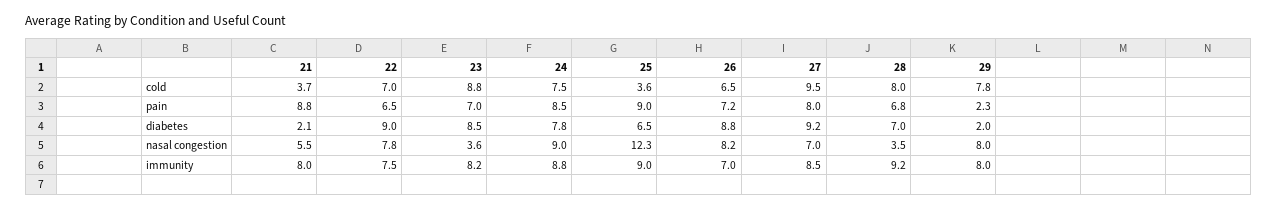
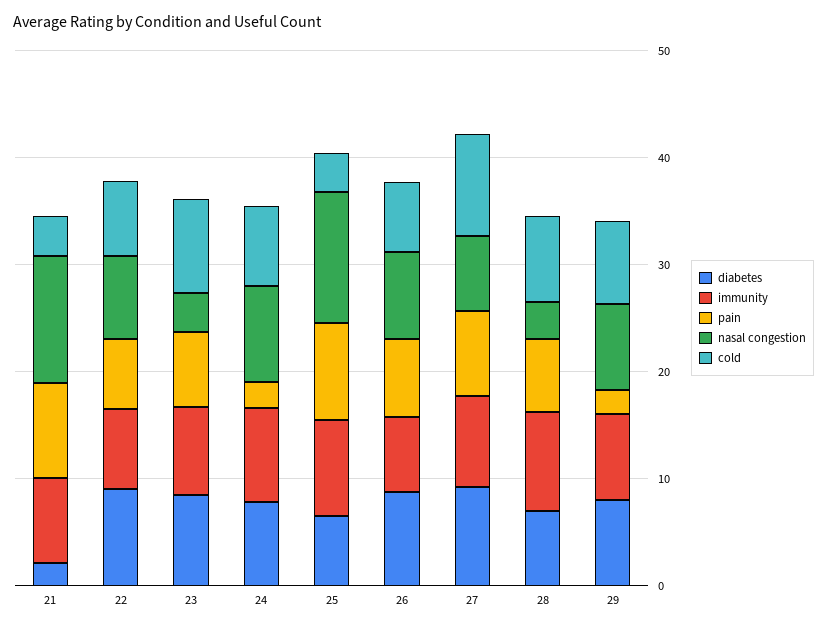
pain, 24: 8.5 -> 2
diabetes, 29: 2 -> 8
nasal congestion, 21: 5.5 -> 12

